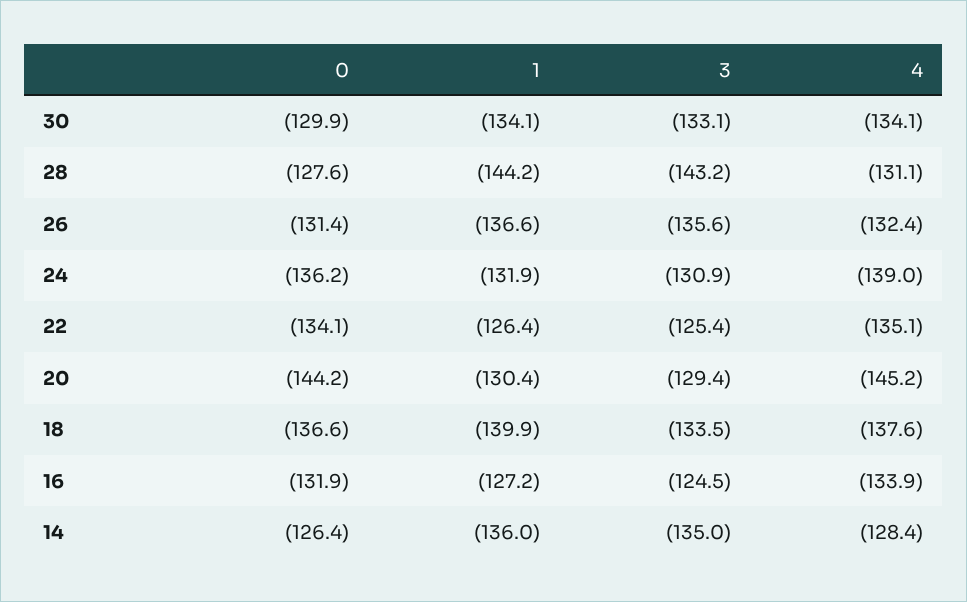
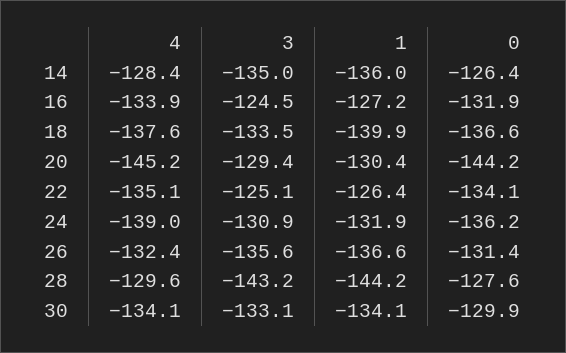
4, 28: -131.1 -> -129.6
3, 22: -125.4 -> -125.1

